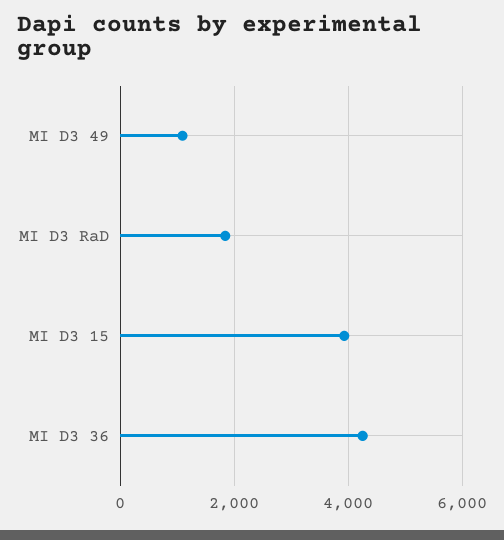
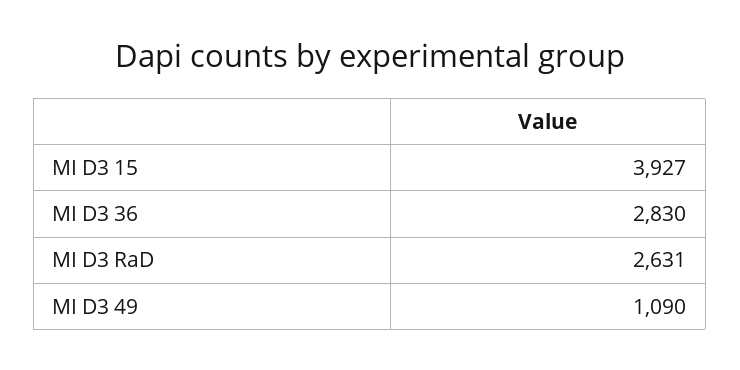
MI D3 RaD: 1800 -> 2631
MI D3 36: 4200 -> 2830

